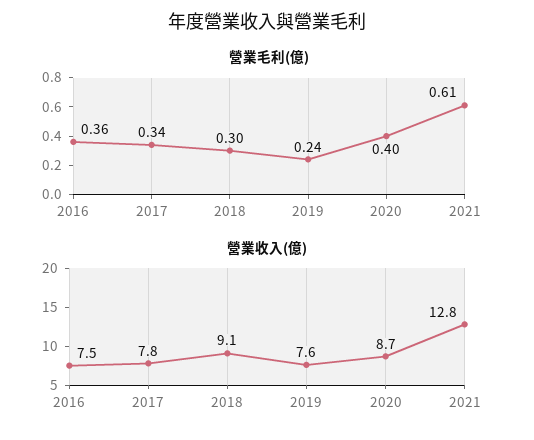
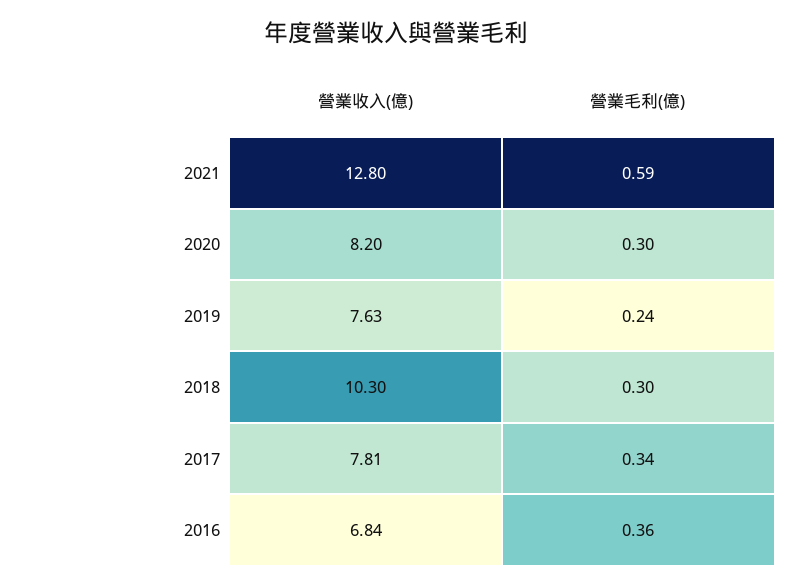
營業毛利(億), 2020: 0.4 -> 0.3
營業毛利(億), 2021: 0.61 -> 0.59
營業收入(億), 2016: 7.5 -> 6.84
營業收入(億), 2018: 9.1 -> 10.3
營業收入(億), 2020: 8.7 -> 8.2

